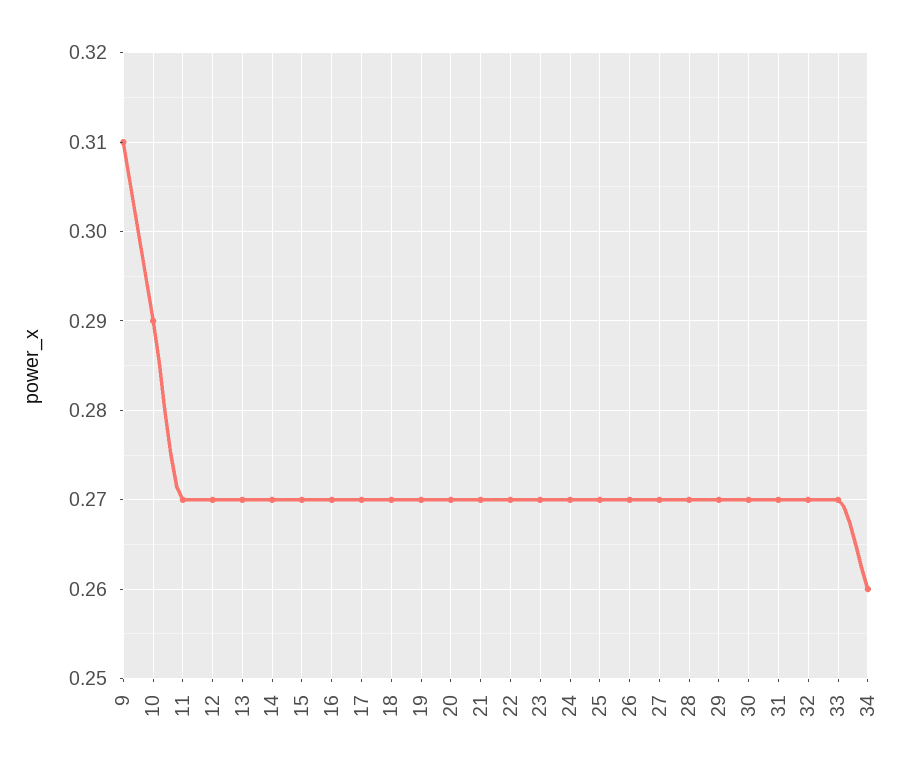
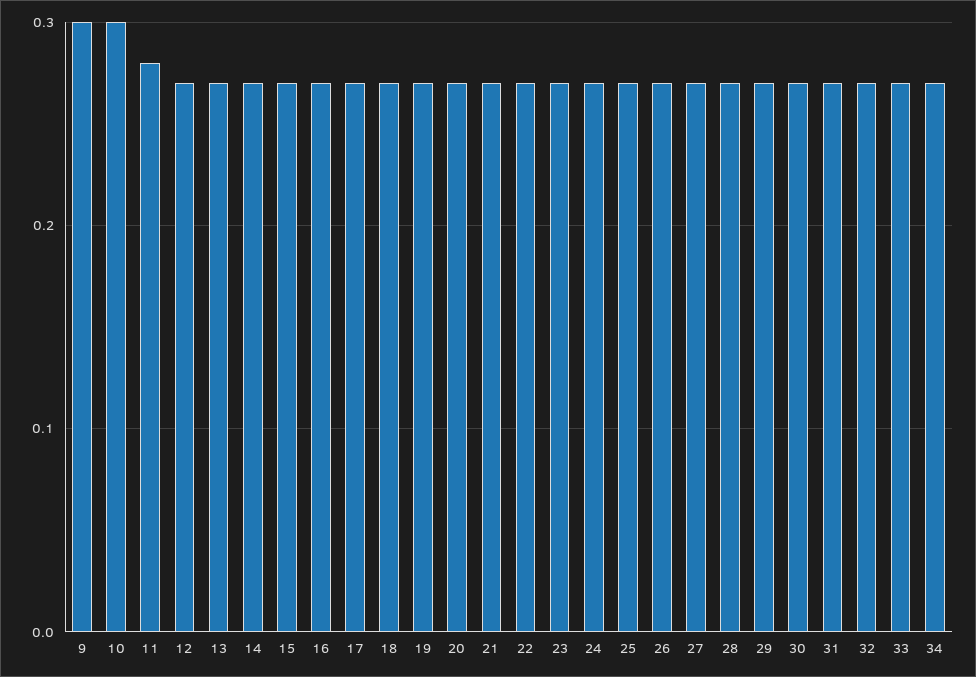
9: 0.31 -> 0.3
10: 0.29 -> 0.3
11: 0.27 -> 0.28
34: 0.26 -> 0.27

